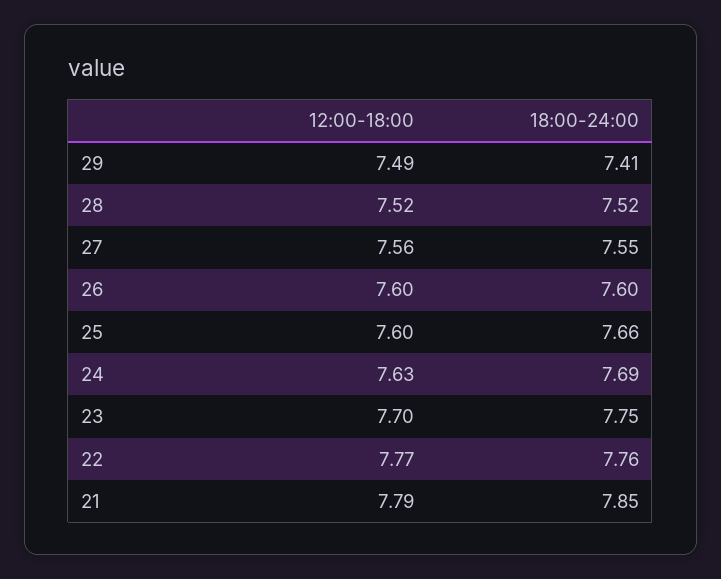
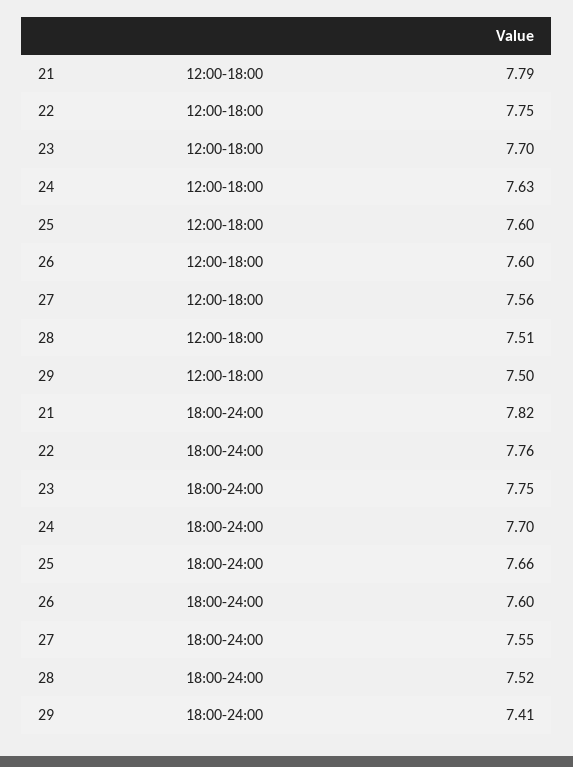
12:00-18:00, 29: 7.49 -> 7.5
12:00-18:00, 28: 7.52 -> 7.51
18:00-24:00, 24: 7.69 -> 7.7
12:00-18:00, 22: 7.77 -> 7.75
18:00-24:00, 21: 7.85 -> 7.82

